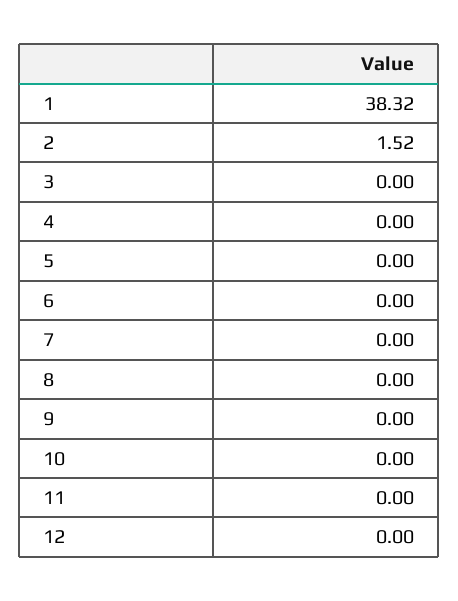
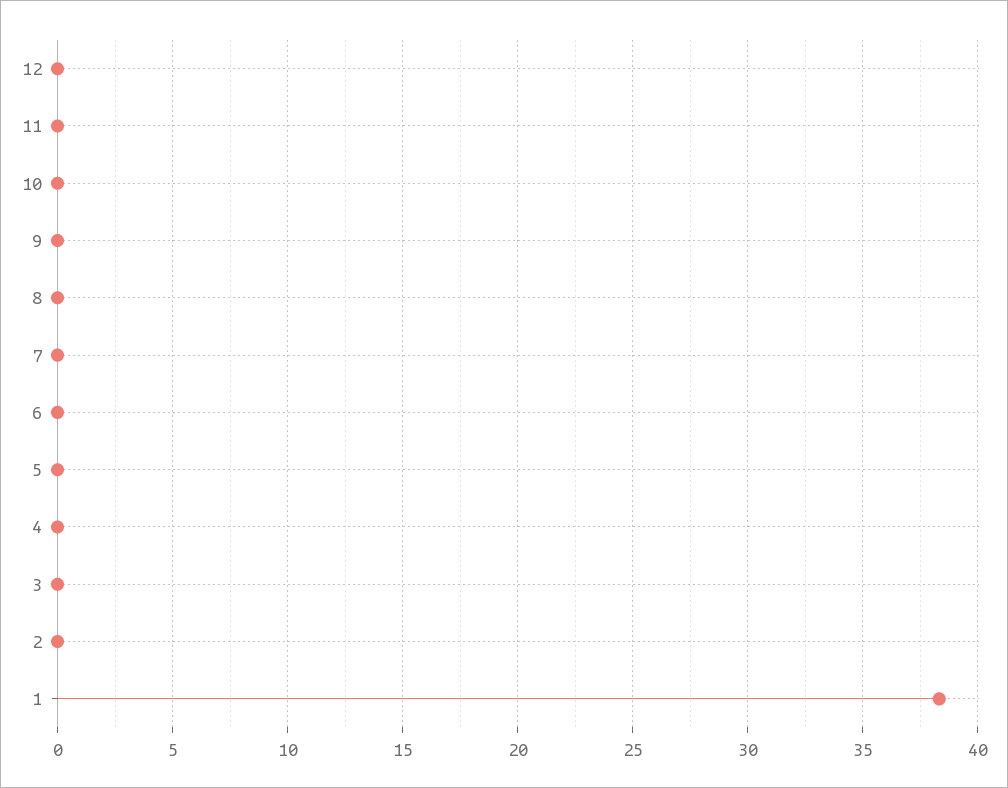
2: 1.52 -> 0

